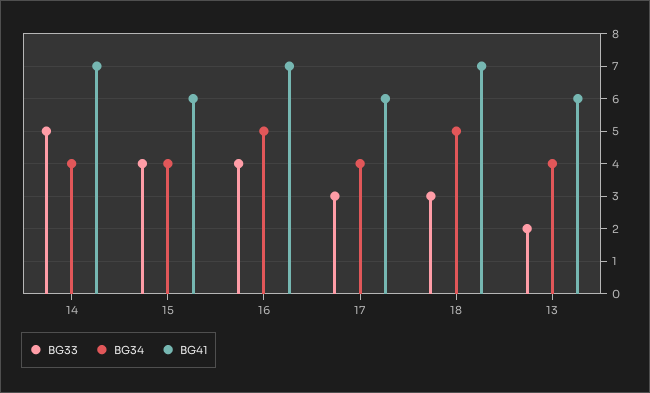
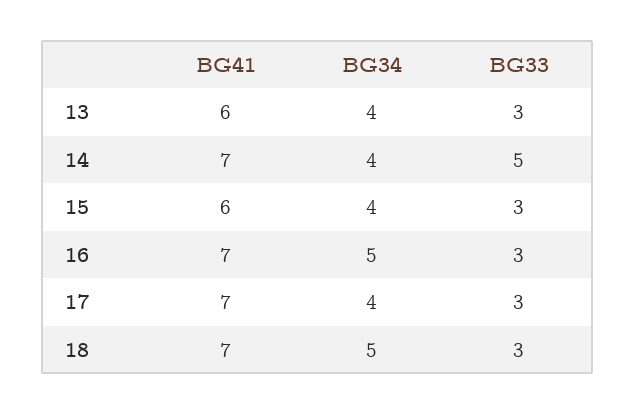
BG33, 15: 4 -> 3
BG33, 16: 4 -> 3
BG41, 17: 6 -> 7
BG33, 13: 2 -> 3

